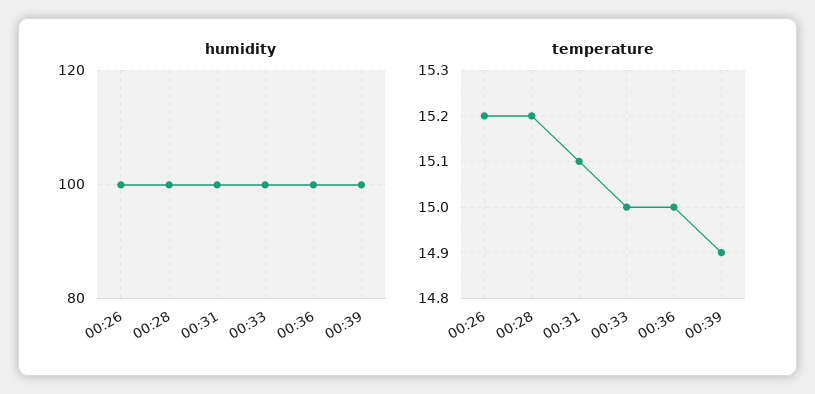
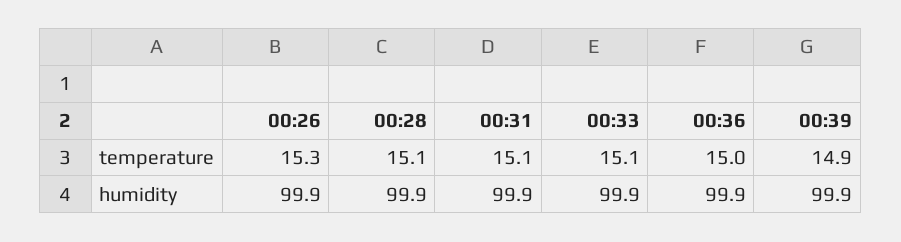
temperature, 00:26: 15.2 -> 15.3
temperature, 00:28: 15.2 -> 15.1
temperature, 00:33: 15 -> 15.1

